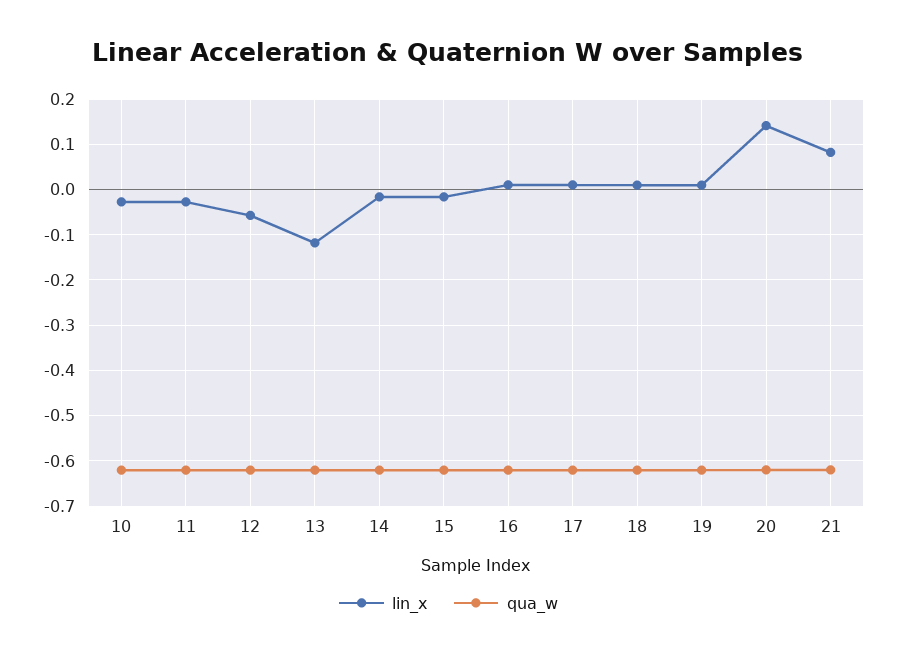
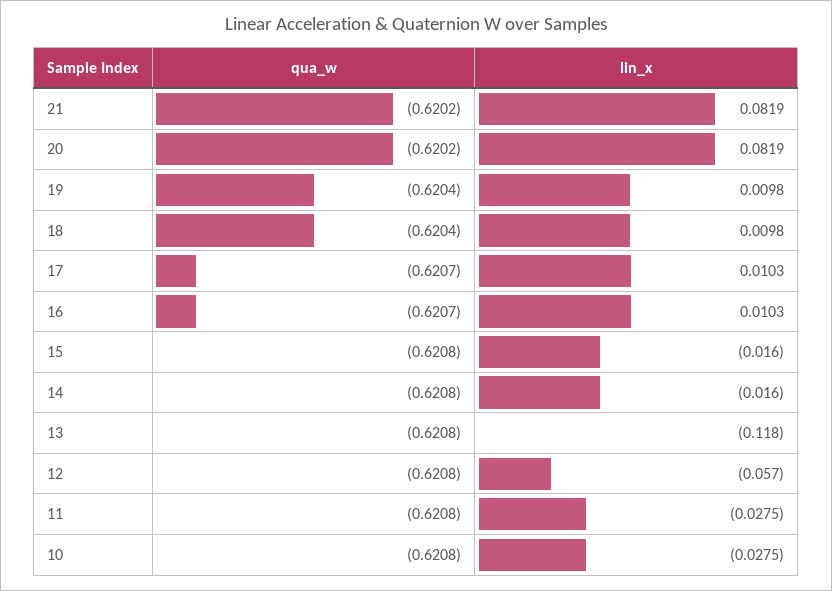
lin_x, 20: 0.14 -> 0.0819

